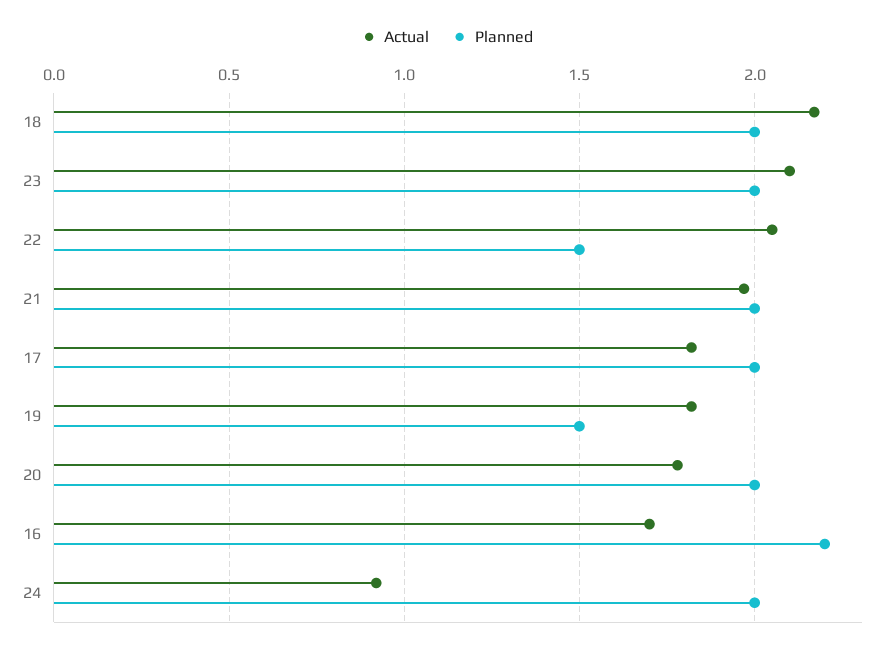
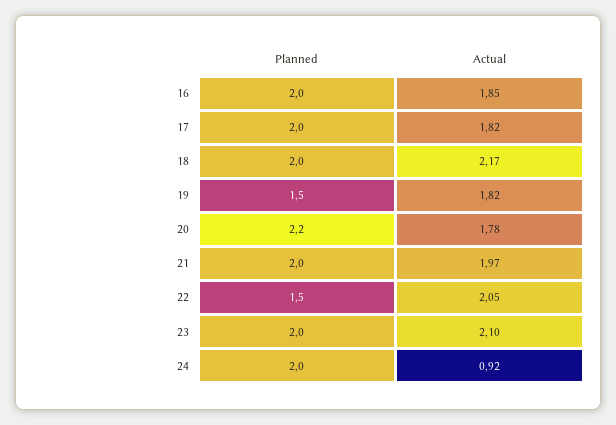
Planned, 20: 2 -> 2.2
Actual, 16: 1.7 -> 1.85
Planned, 16: 2.2 -> 2

